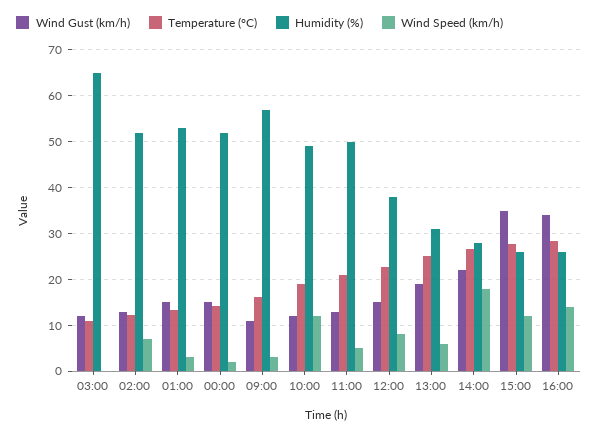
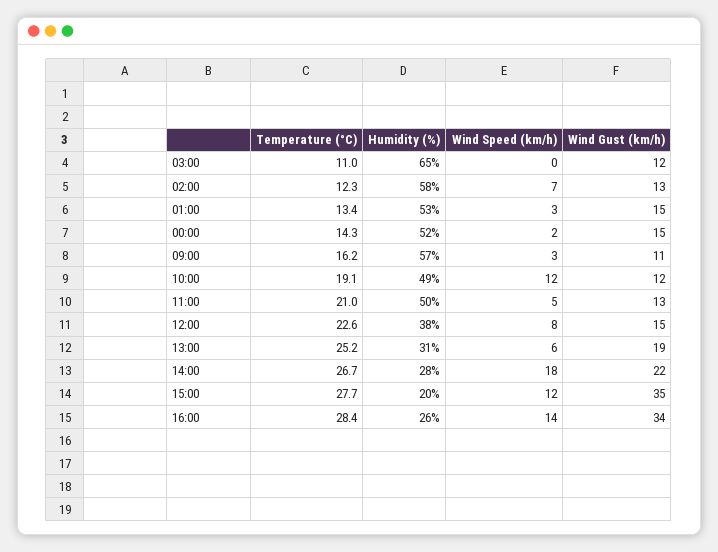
Humidity (%), 02:00: 52 -> 58
Humidity (%), 15:00: 26 -> 20

